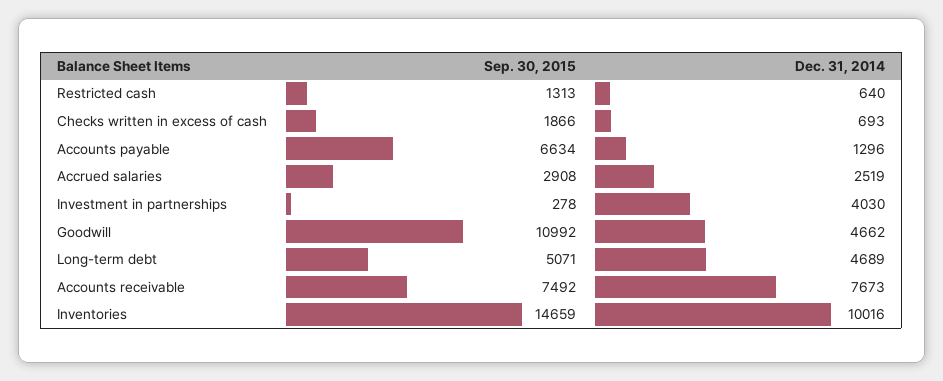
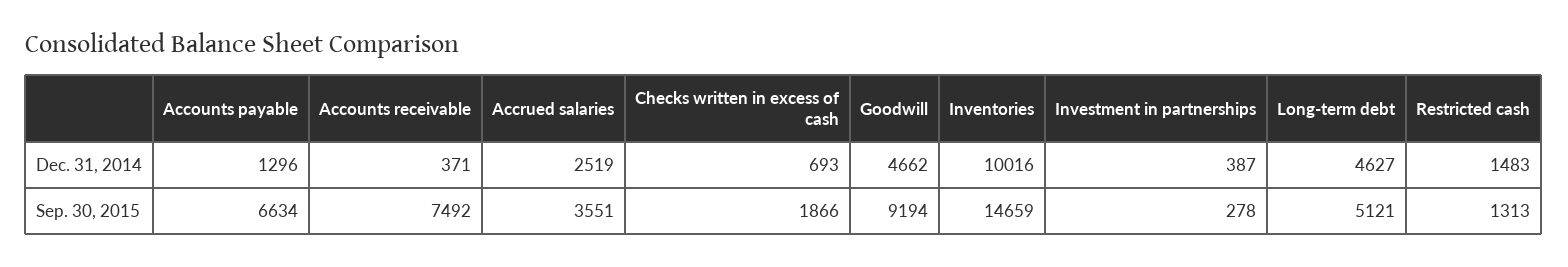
Dec. 31, 2014, Restricted cash: 640 -> 1483
Sep. 30, 2015, Accrued salaries: 2908 -> 3551
Dec. 31, 2014, Investment in partnerships: 4030 -> 387
Sep. 30, 2015, Goodwill: 10992 -> 9194
Sep. 30, 2015, Long-term debt: 5071 -> 5121
Dec. 31, 2014, Long-term debt: 4689 -> 4627
Dec. 31, 2014, Accounts receivable: 7673 -> 371

